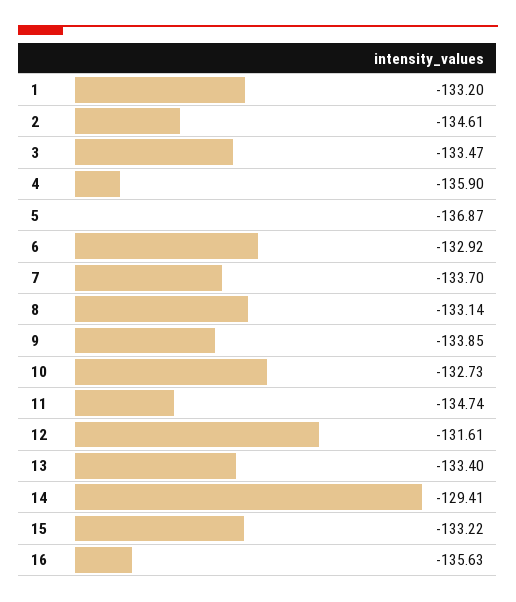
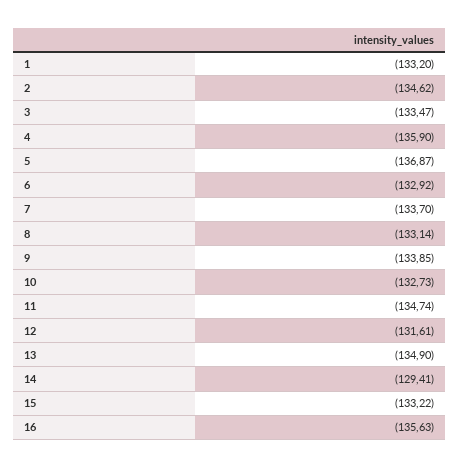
2: -134.61 -> -134.62
13: -133.4 -> -134.9

